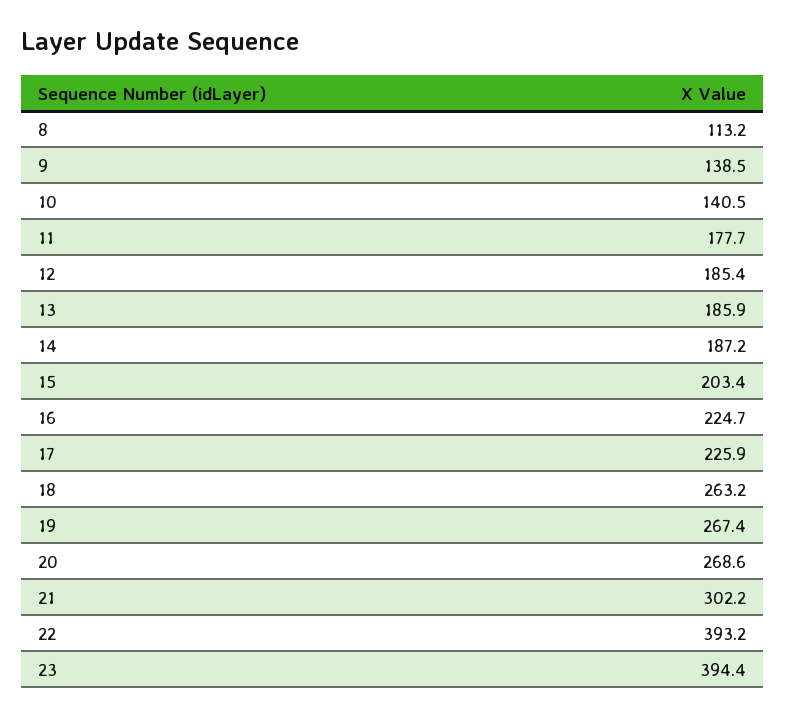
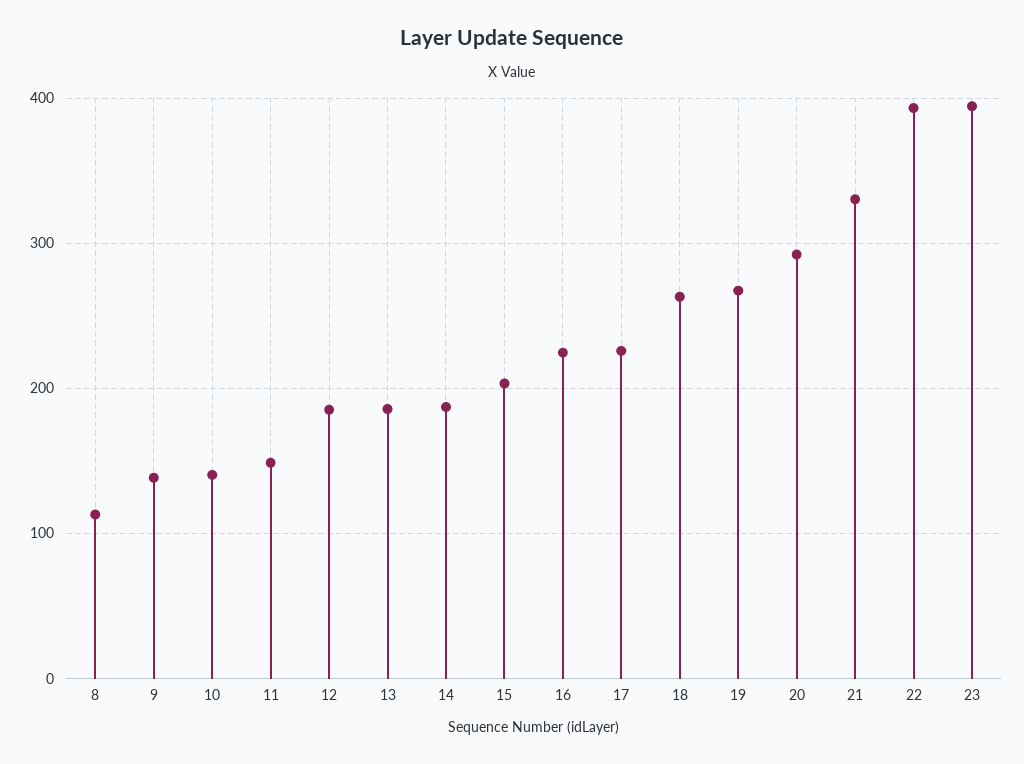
11: 177.7 -> 150
20: 268.6 -> 290
21: 302.2 -> 330

